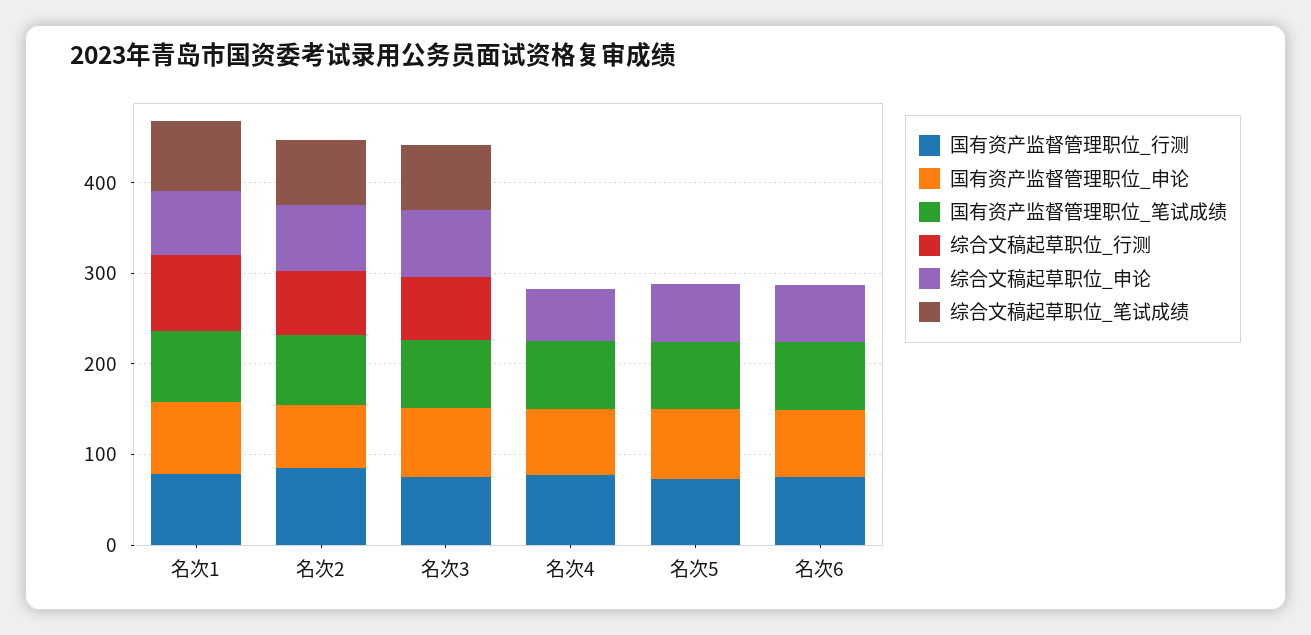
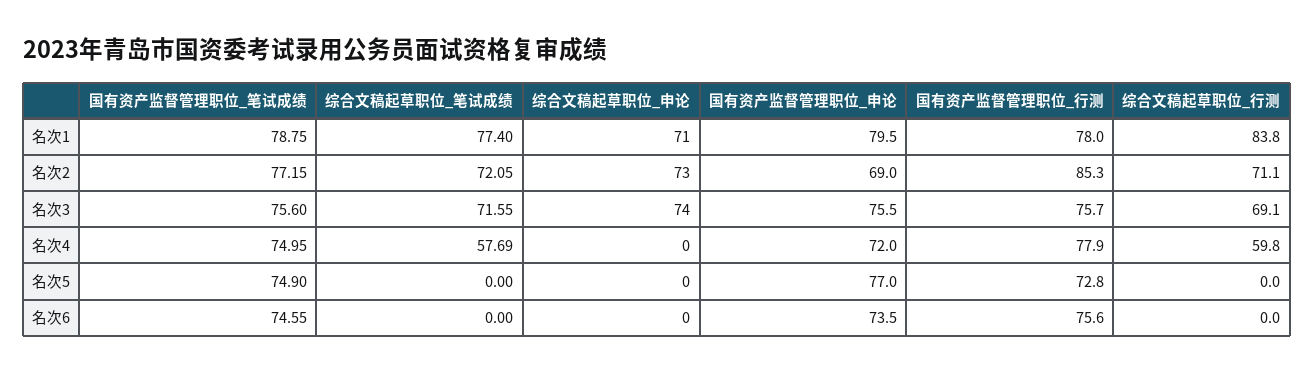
综合文稿起草职位_行测, 名次4: 0 -> 59.8
综合文稿起草职位_申论, 名次4: 60 -> 0
综合文稿起草职位_笔试成绩, 名次4: 0 -> 57.69
综合文稿起草职位_申论, 名次5: 60 -> 0
综合文稿起草职位_申论, 名次6: 60 -> 0

